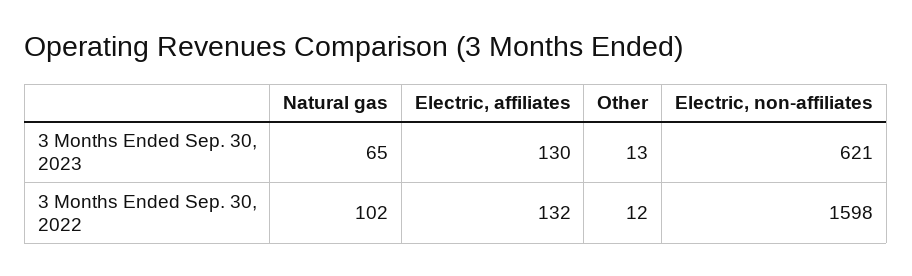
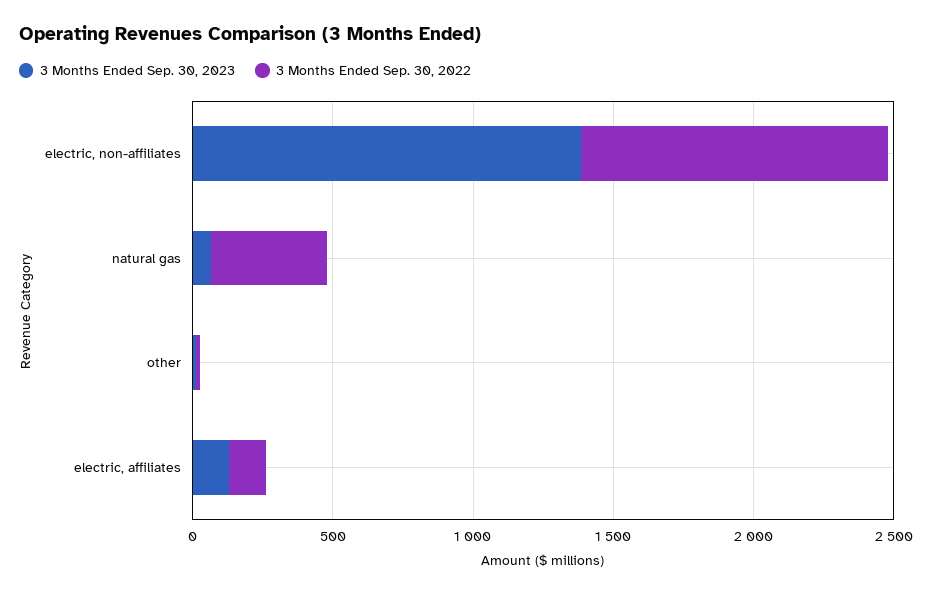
3 Months Ended Sep. 30, 2023, Electric, non-affiliates: 621 -> 1400
3 Months Ended Sep. 30, 2022, Natural gas: 102 -> 400
3 Months Ended Sep. 30, 2022, Electric, non-affiliates: 1598 -> 1100

